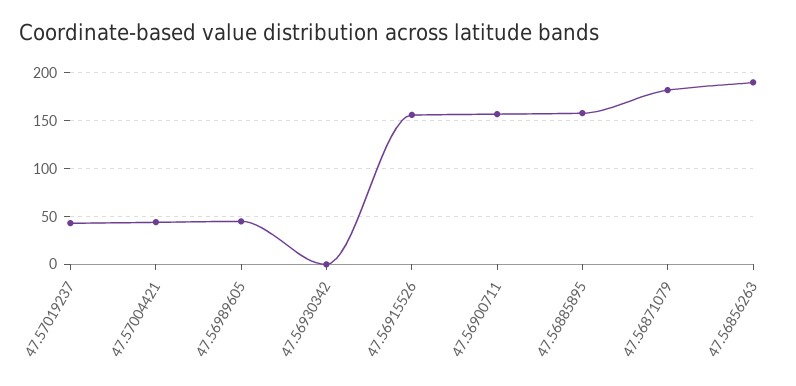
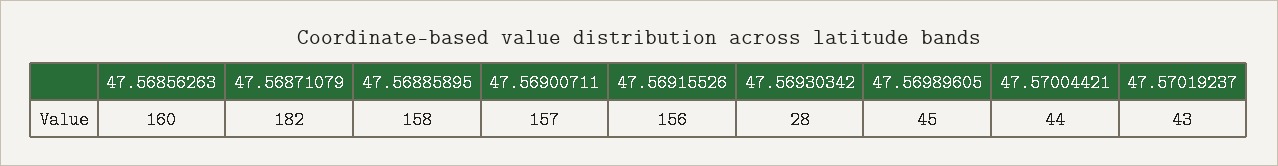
47.56930342: 0 -> 28
47.56856263: 190 -> 160

